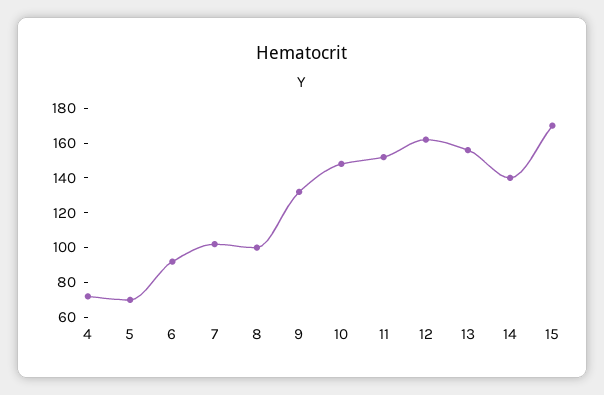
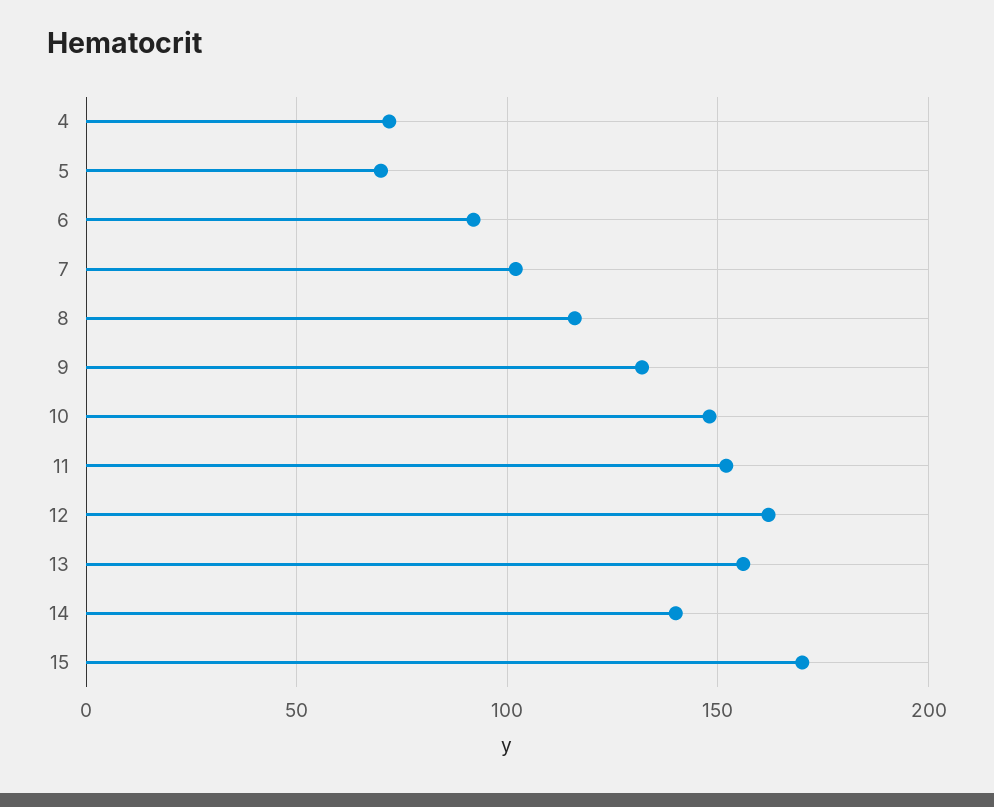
8: 100 -> 115

